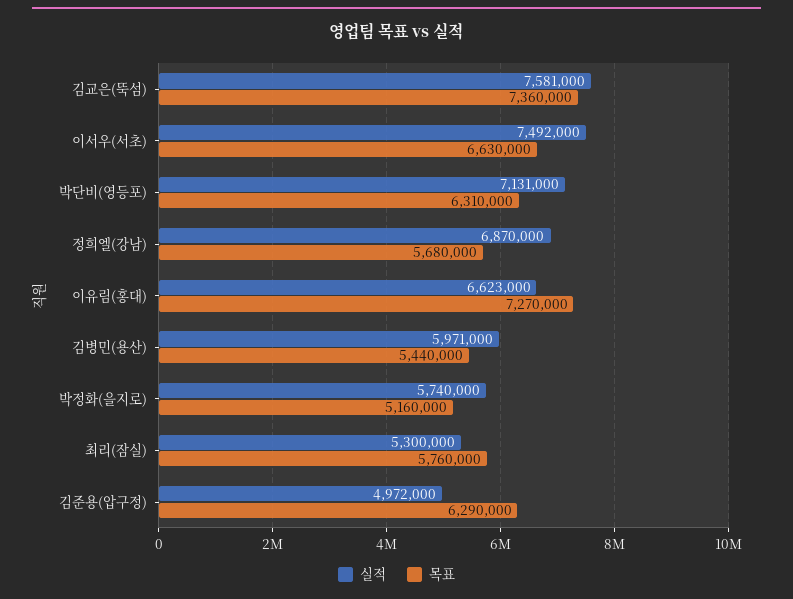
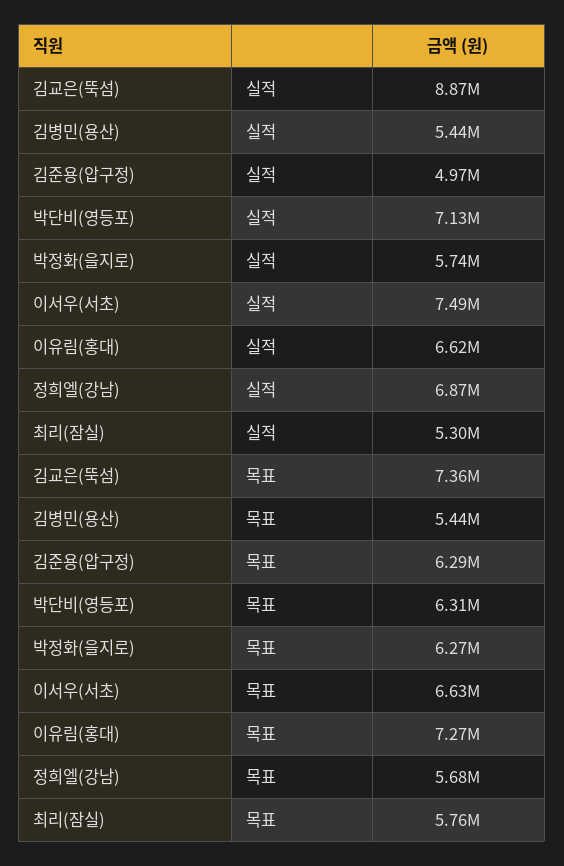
실적, 김교은(뚝섬): 7581000 -> 8870000
실적, 김병민(용산): 5971000 -> 5440000
목표, 박정화(을지로): 5160000 -> 6270000

